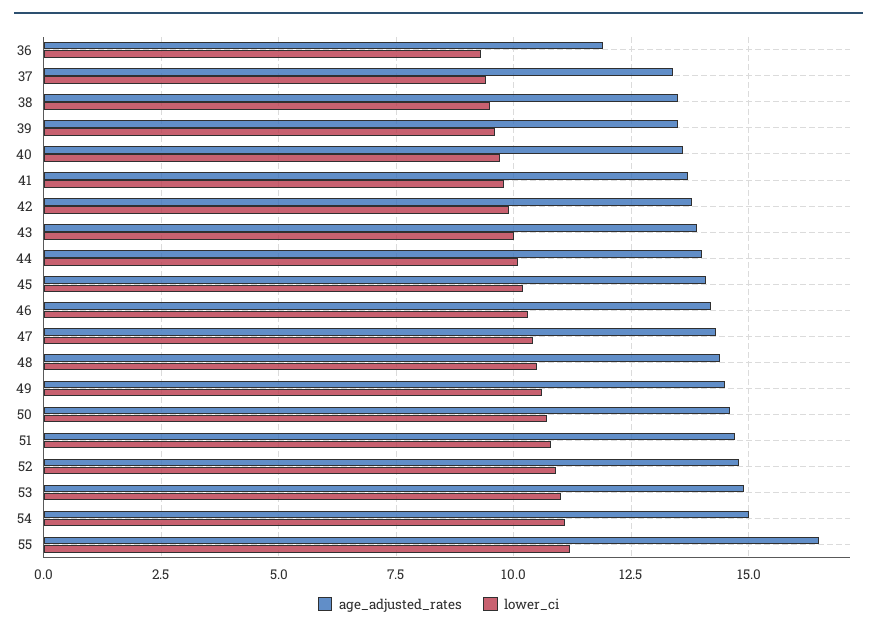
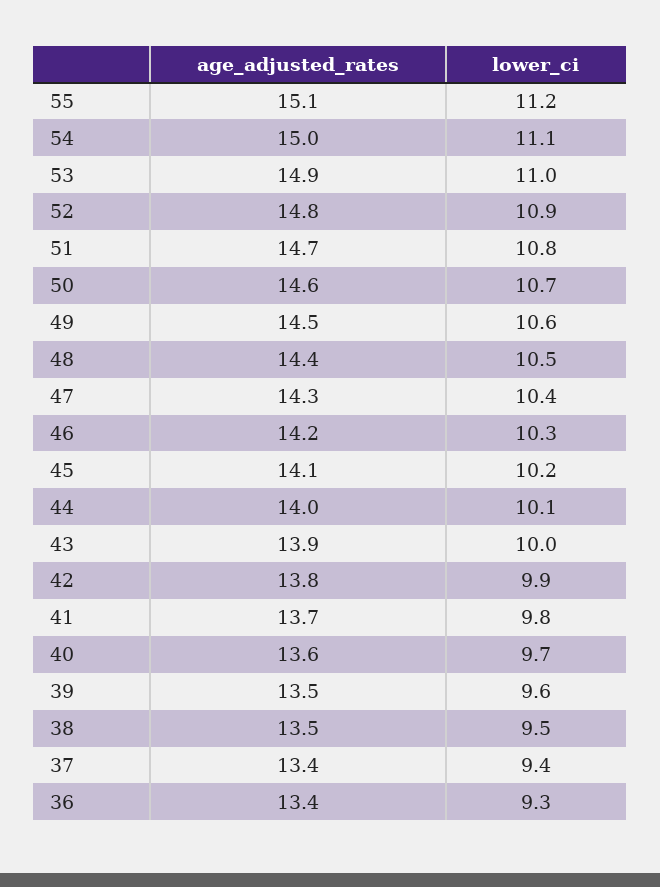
age_adjusted_rates, 36: 12 -> 13.4
age_adjusted_rates, 55: 16.5 -> 15.1

